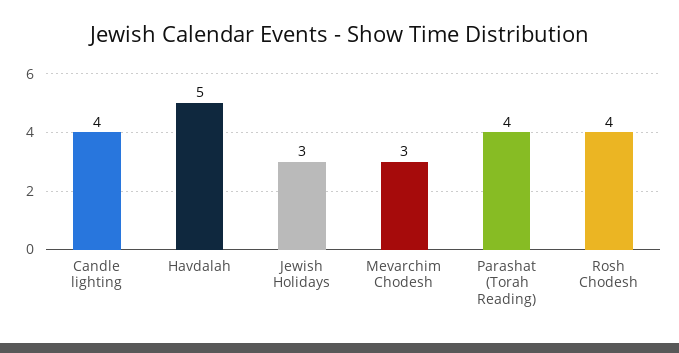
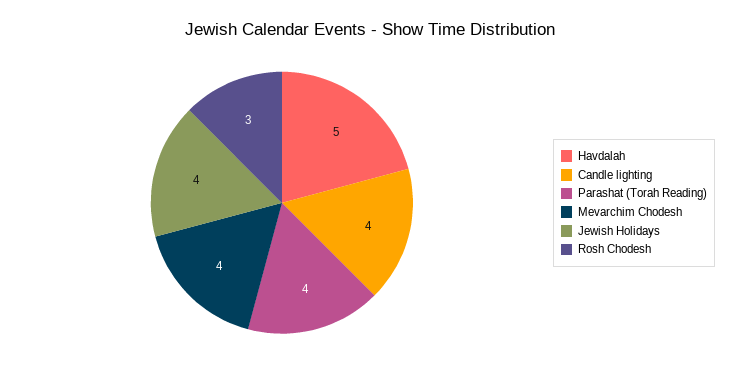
Jewish Holidays: 3 -> 4
Mevarchim Chodesh: 3 -> 4
Rosh Chodesh: 4 -> 3

